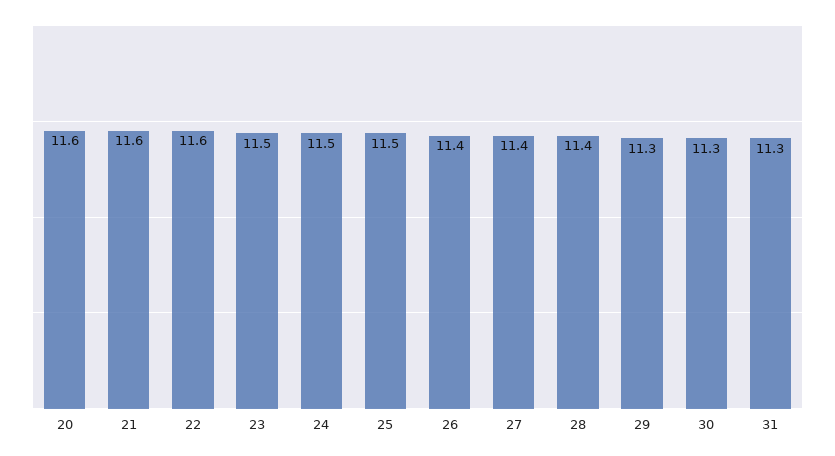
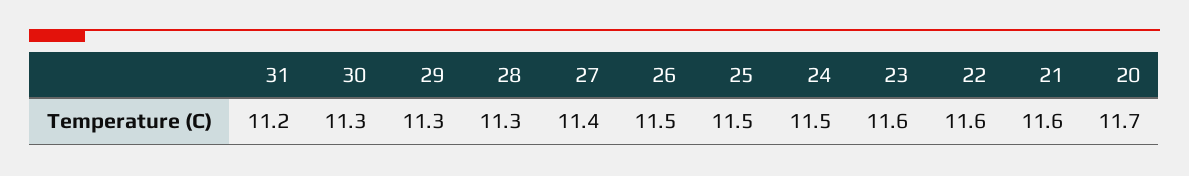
20: 11.6 -> 11.7
23: 11.5 -> 11.6
26: 11.4 -> 11.5
28: 11.4 -> 11.3
31: 11.3 -> 11.2

